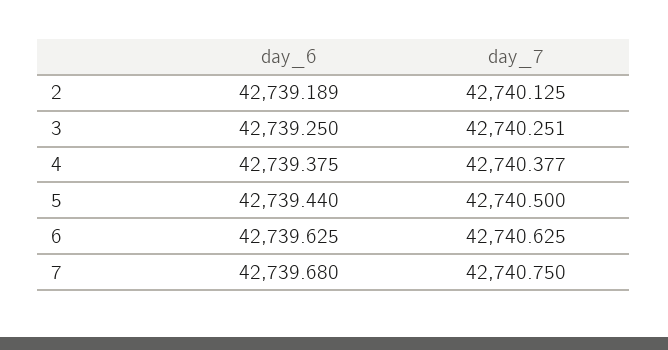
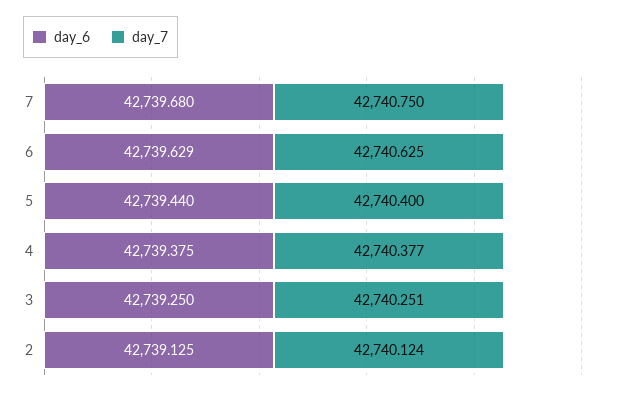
day_6, 2: 42739.189 -> 42739.125
day_7, 2: 42740.125 -> 42740.124
day_7, 5: 42740.5 -> 42740.4
day_6, 6: 42739.625 -> 42739.629

